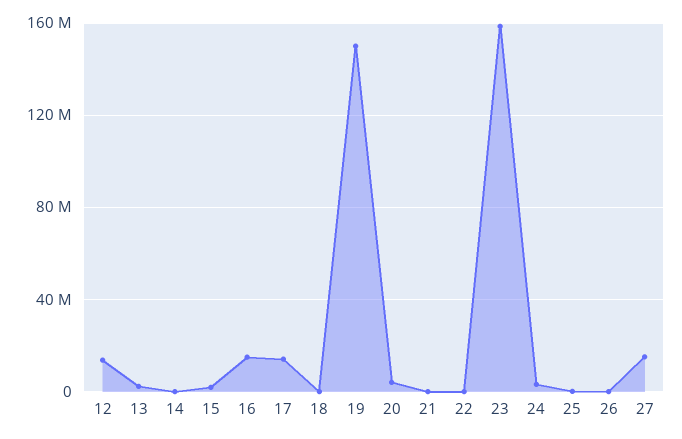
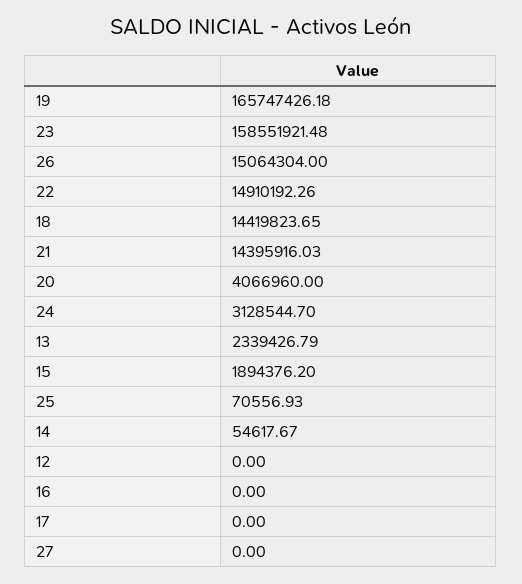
12: 15000000 -> 0
16: 15000000 -> 0
17: 15000000 -> 0
18: 0 -> 14419823.65
19: 150000000 -> 165747426.18
21: 0 -> 14395916.03
22: 0 -> 14910192.26
26: 0 -> 15064304
27: 15000000 -> 0

